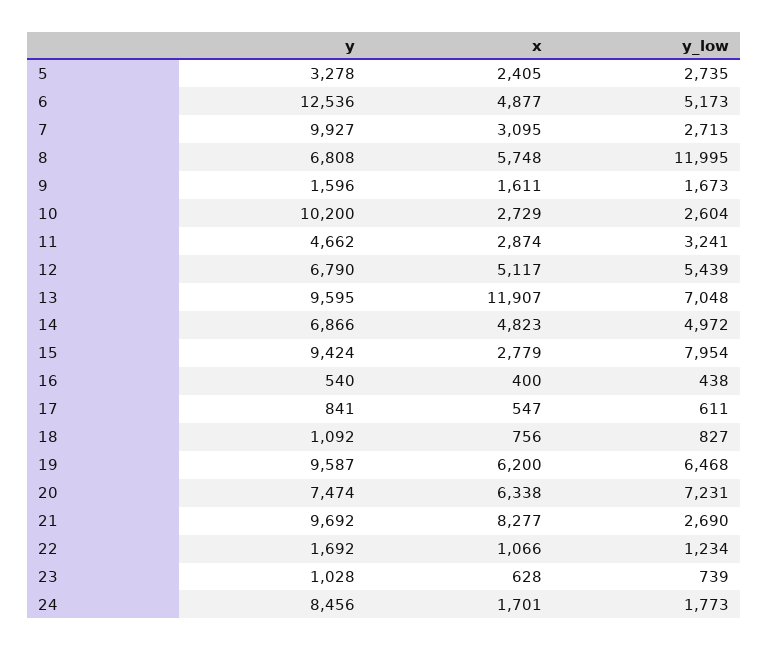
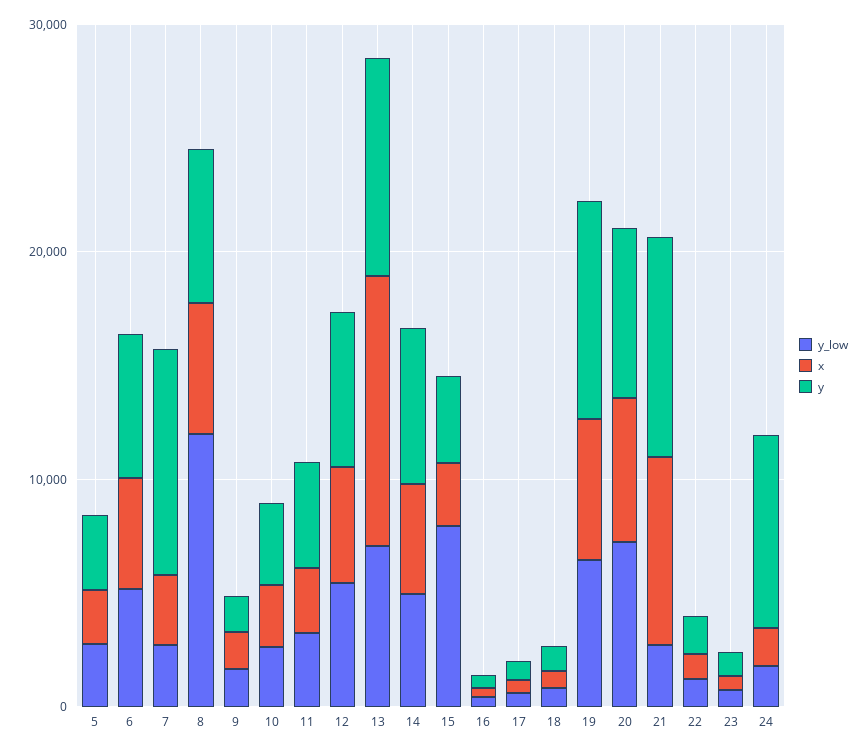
y, 6: 12536 -> 6000
y, 10: 10200 -> 4000
y, 15: 9424 -> 4000

